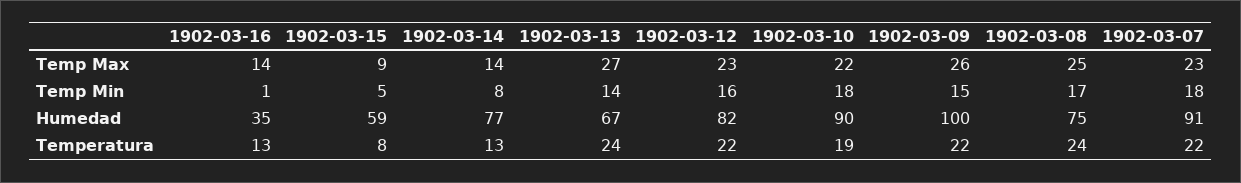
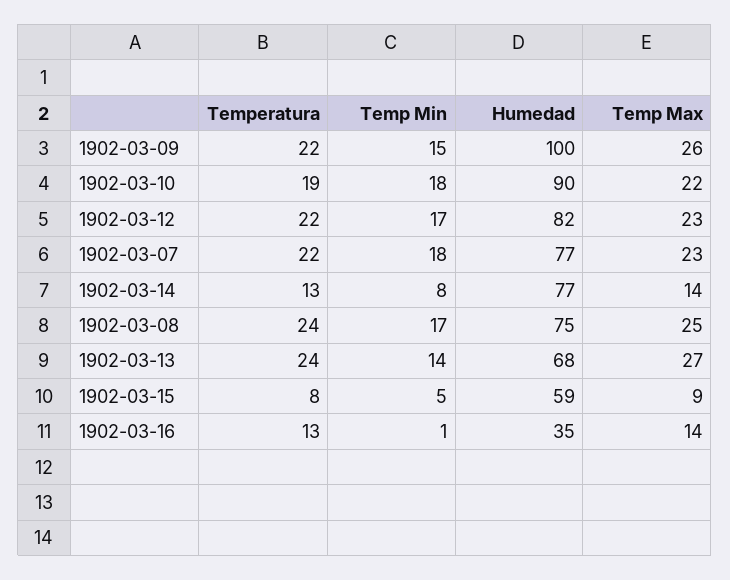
1902-03-12, Temp Min: 16 -> 17
1902-03-13, Humedad: 67 -> 68
1902-03-07, Humedad: 91 -> 77

